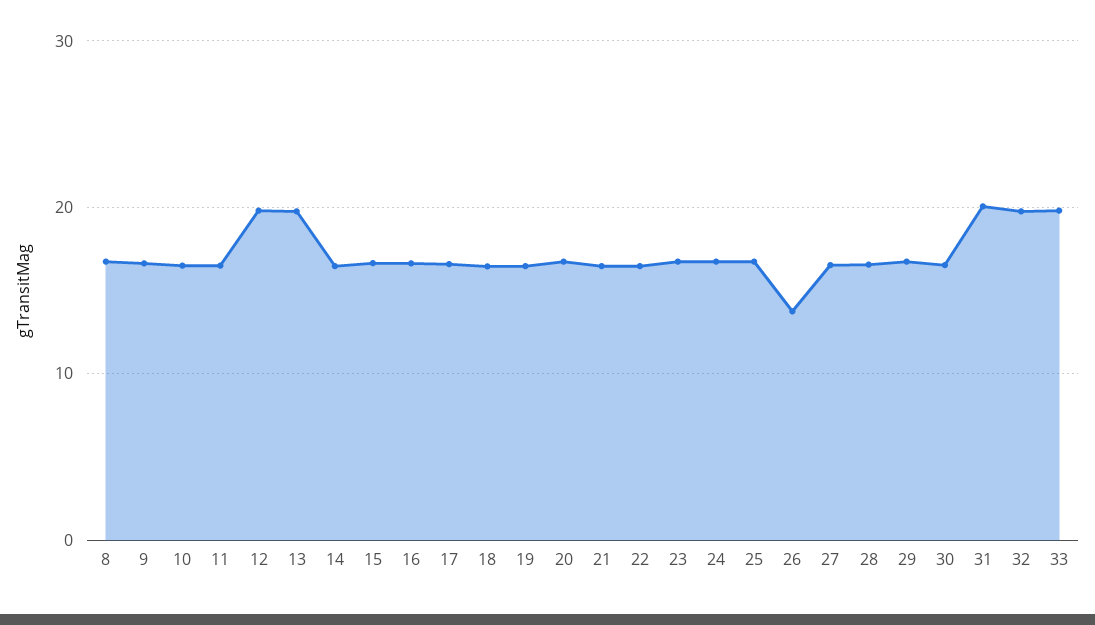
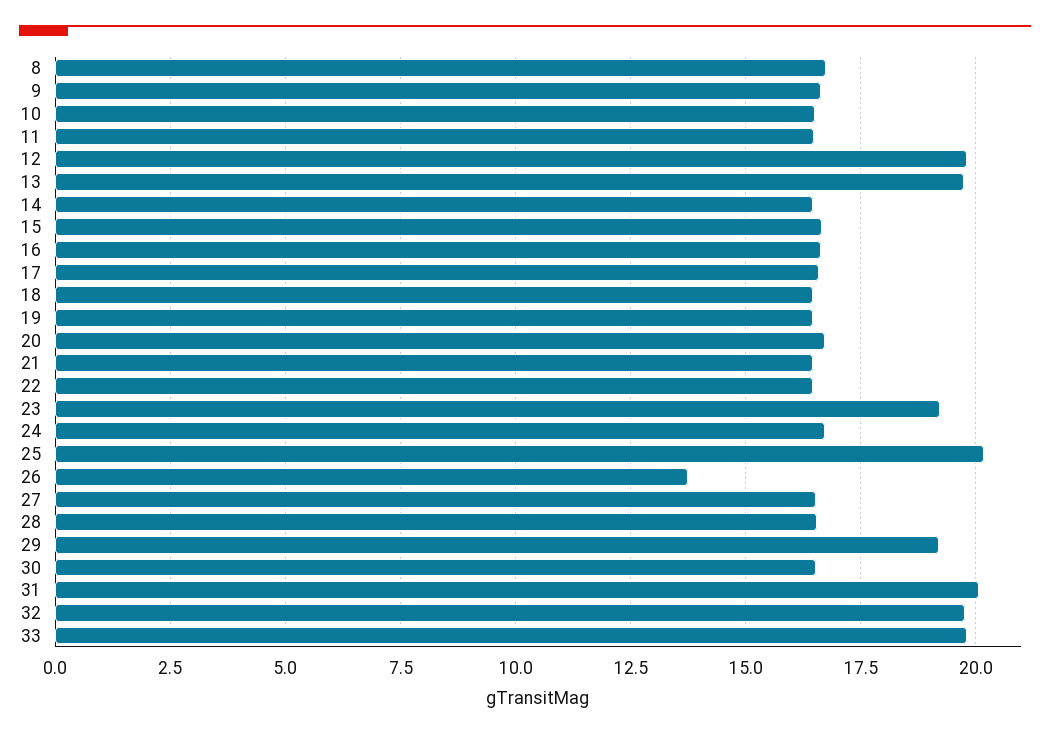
23: 17 -> 19.25
25: 17 -> 20.25
29: 17 -> 19.25

